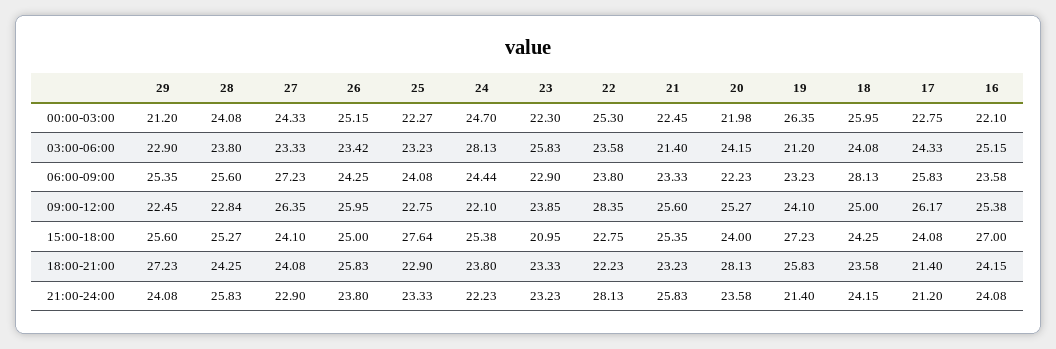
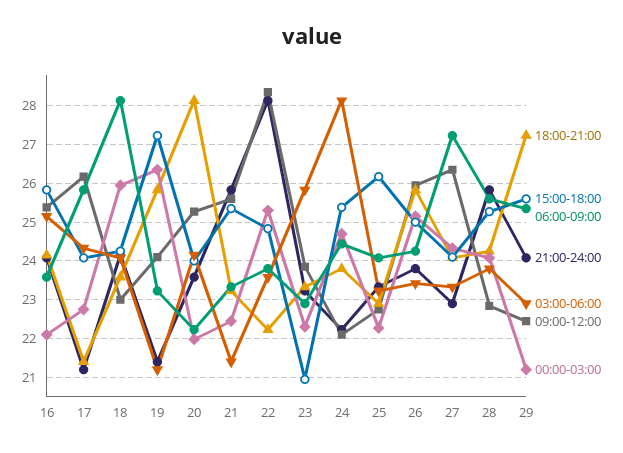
09:00-12:00, 18: 25 -> 23
15:00-18:00, 25: 27.64 -> 26.2
15:00-18:00, 22: 22.75 -> 24.8
15:00-18:00, 16: 27 -> 25.8

